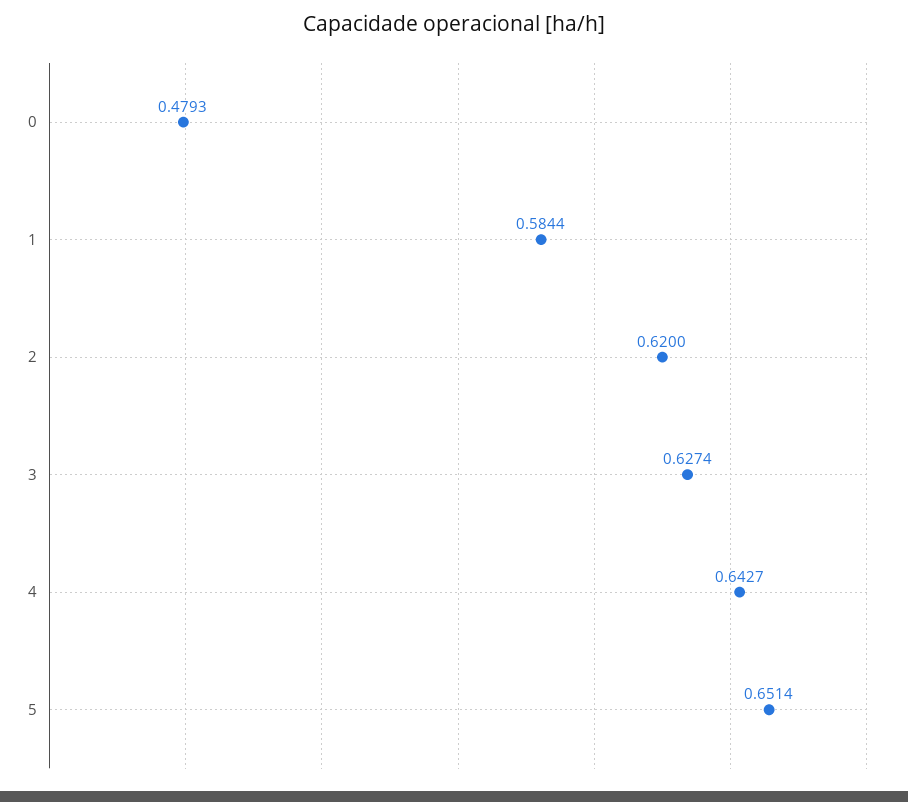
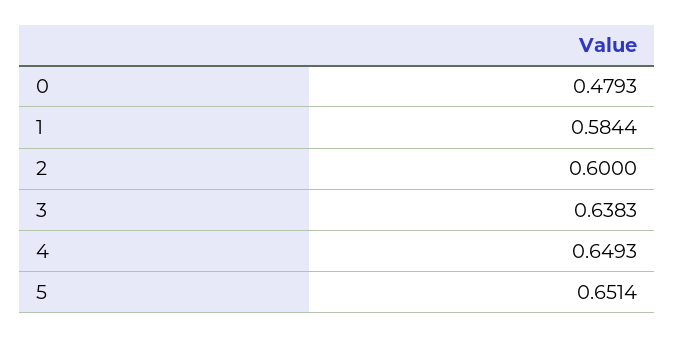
2: 0.62 -> 0.6
3: 0.6274 -> 0.6383
4: 0.6427 -> 0.6493

